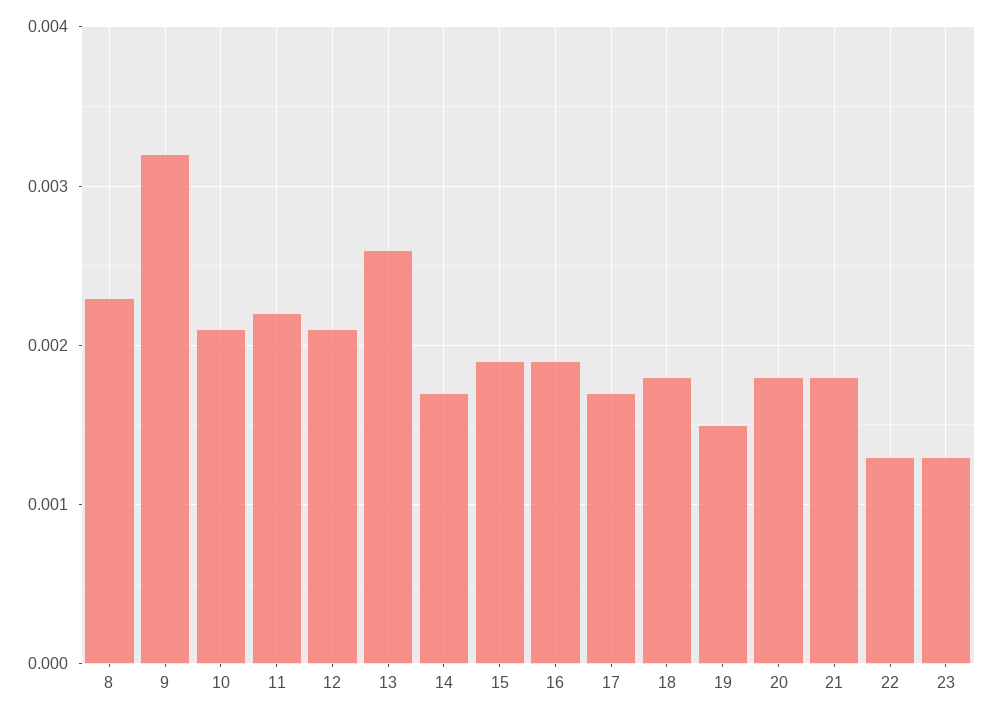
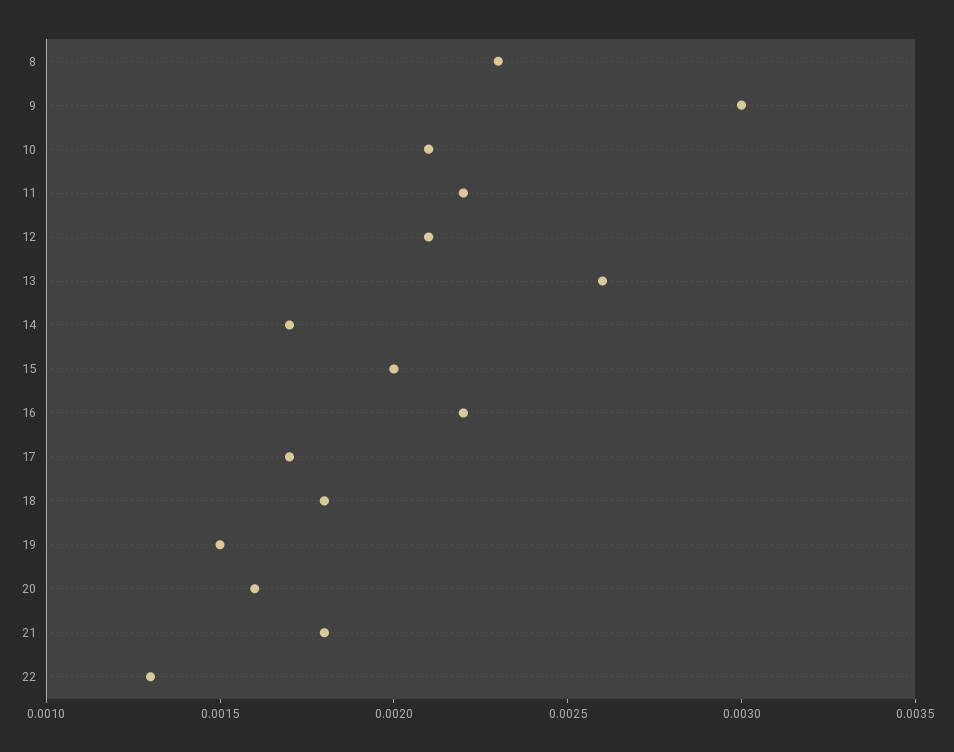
9: 0.0032 -> 0.003
15: 0.0019 -> 0.002
16: 0.0019 -> 0.0022
20: 0.0018 -> 0.0016
23: 0.0013 -> none

